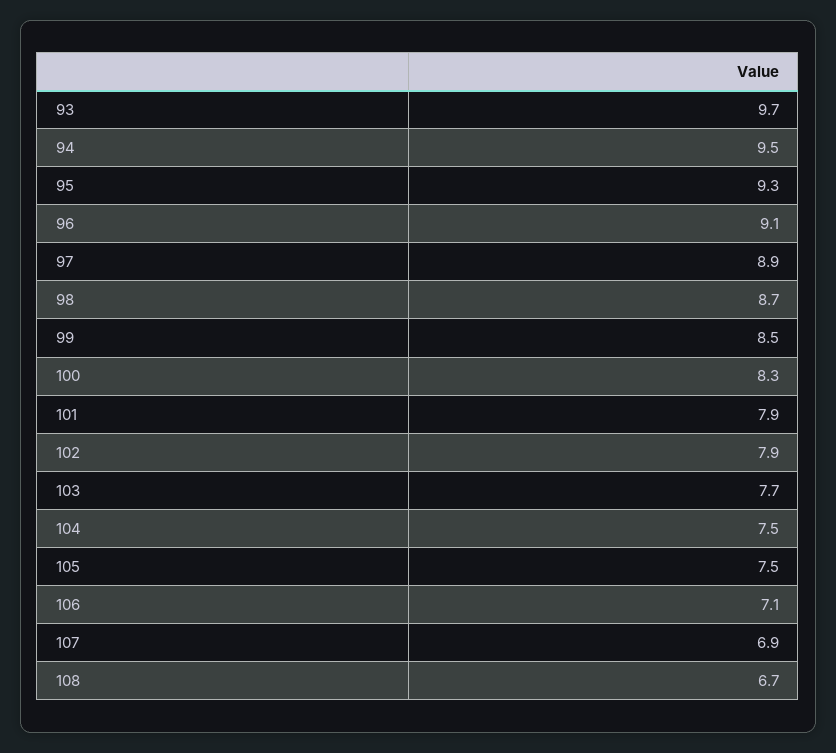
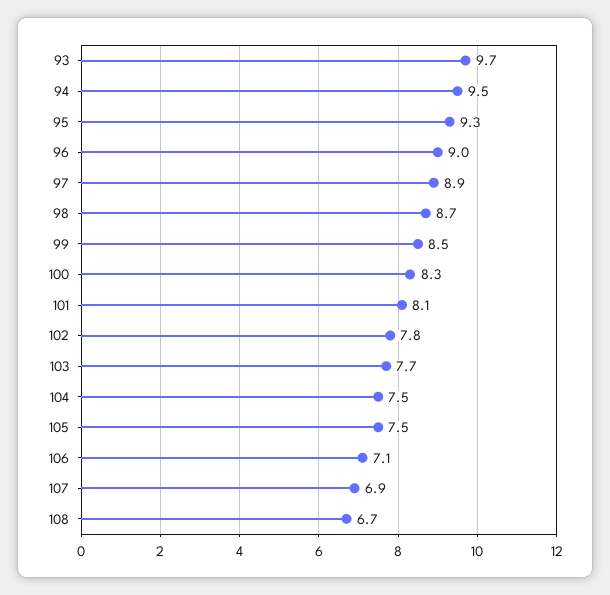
96: 9.1 -> 9
101: 7.9 -> 8.1
102: 7.9 -> 7.8

